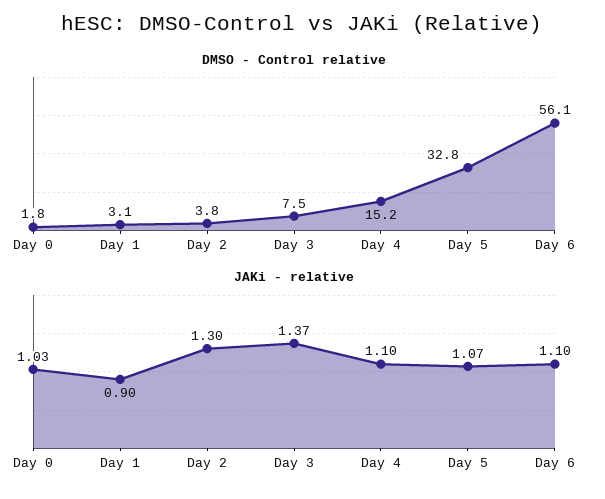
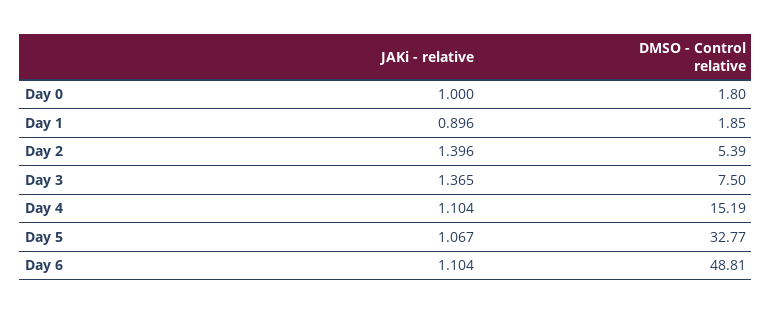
DMSO - Control relative, Day 1: 3.1 -> 1.85
DMSO - Control relative, Day 2: 3.8 -> 5.39
DMSO - Control relative, Day 6: 56.1 -> 48.81
JAKi - relative, Day 0: 1.03 -> 1
JAKi - relative, Day 2: 1.3 -> 1.396

